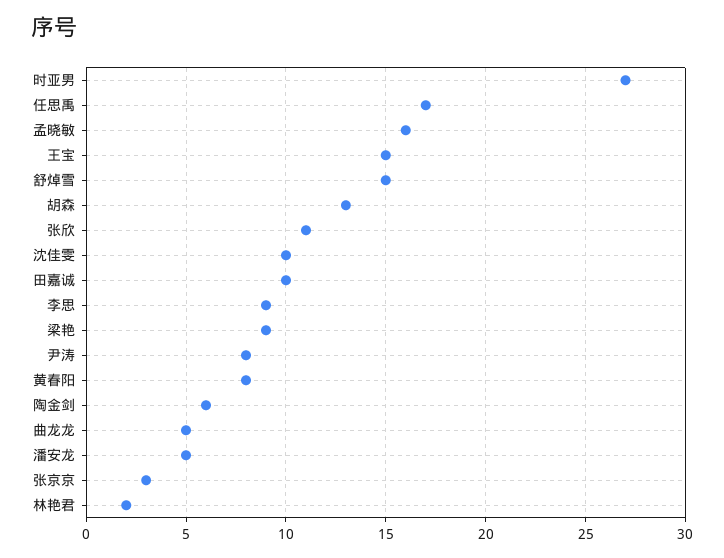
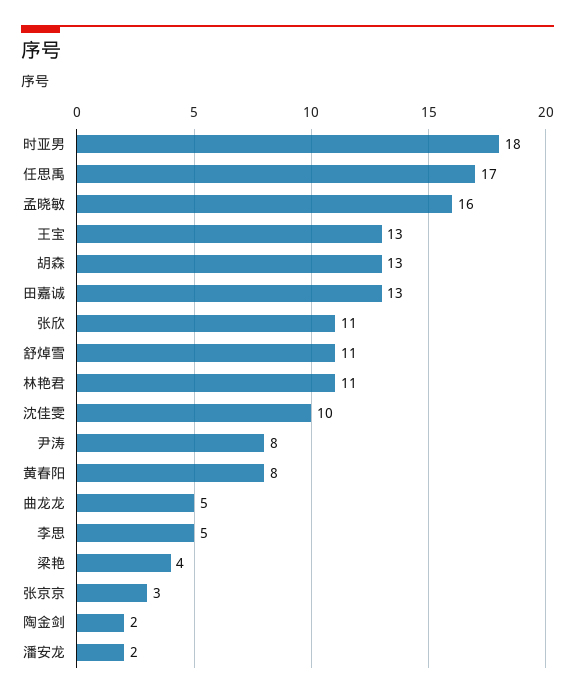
时亚男: 27 -> 18
王宝: 15 -> 13
舒焯雪: 15 -> 11
田嘉诚: 10 -> 13
李思: 9 -> 5
梁艳: 9 -> 4
陶金剑: 6 -> 2
潘安龙: 5 -> 2
林艳君: 2 -> 11

